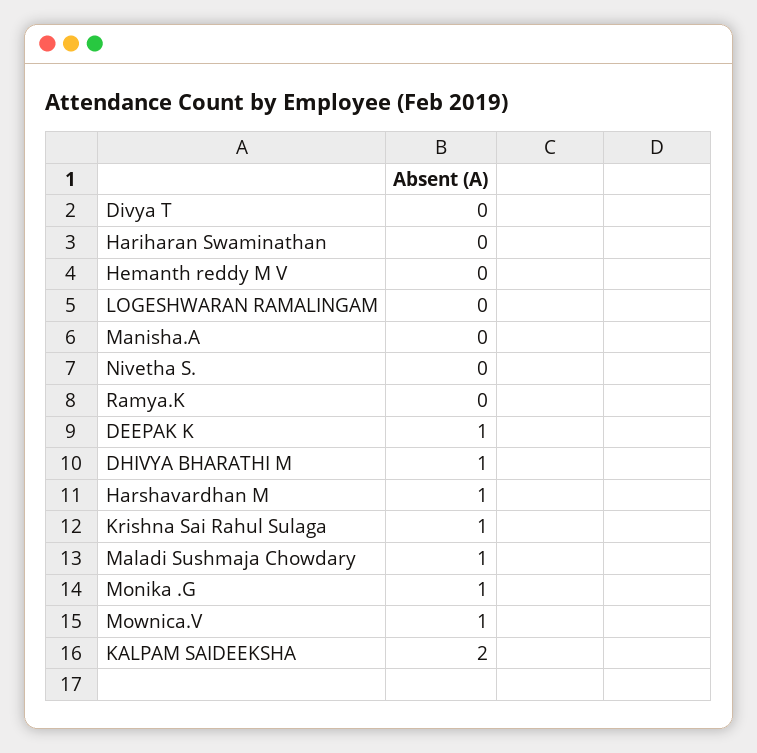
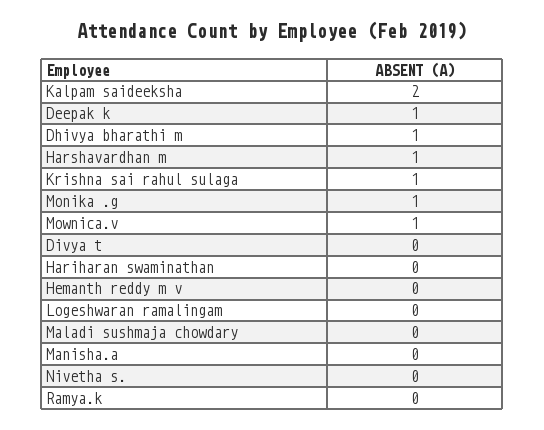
Maladi Sushmaja Chowdary: 1 -> 0

